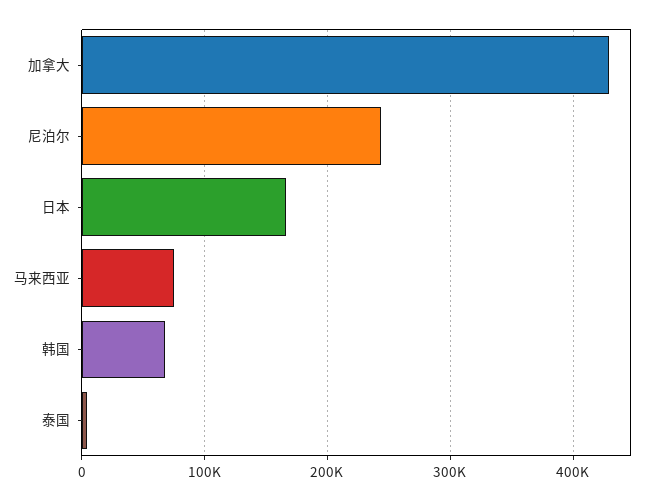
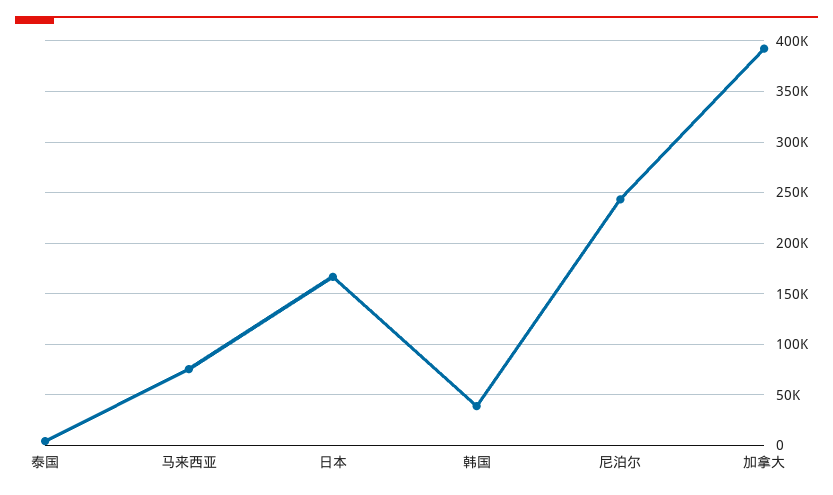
加拿大: 430000 -> 390000
韩国: 70000 -> 40000

